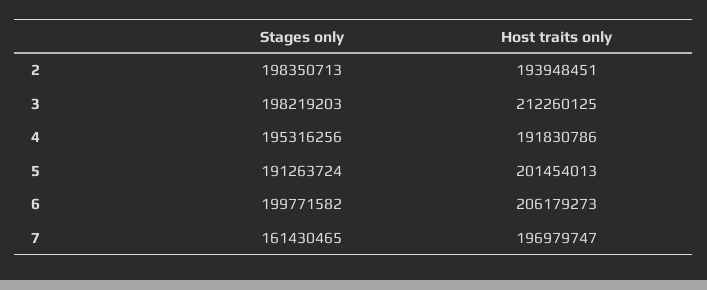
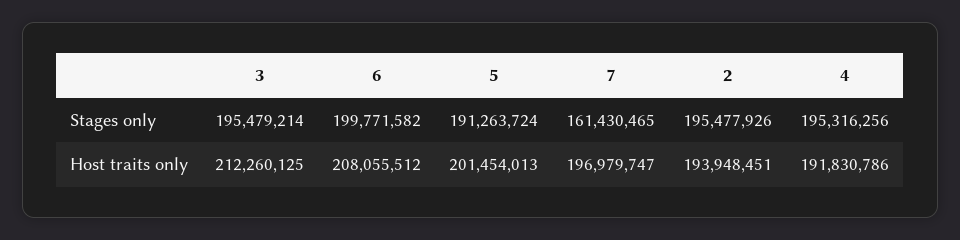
Stages only, 2: 198350713 -> 195477926
Stages only, 3: 198219203 -> 195479214
Host traits only, 6: 206179273 -> 208055512

